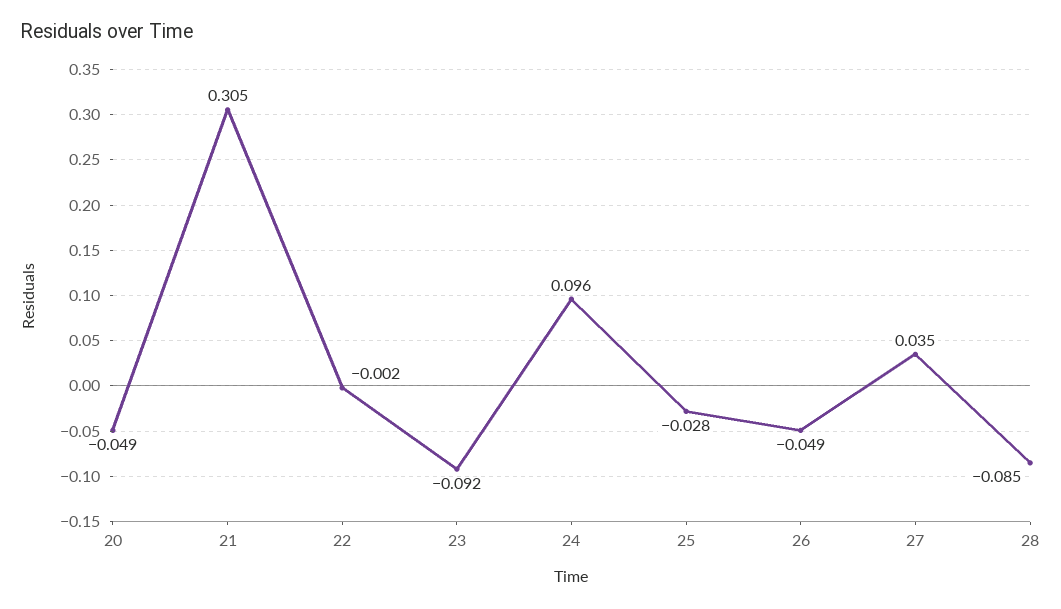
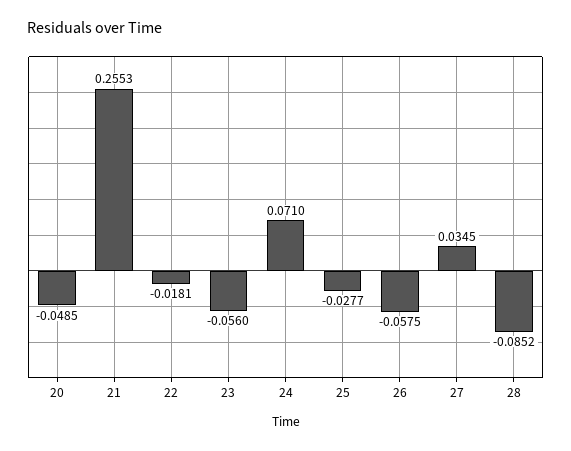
21: 0.305 -> 0.2553
22: -0.002 -> -0.0181
23: -0.092 -> -0.056
24: 0.096 -> 0.071
26: -0.049 -> -0.0575

